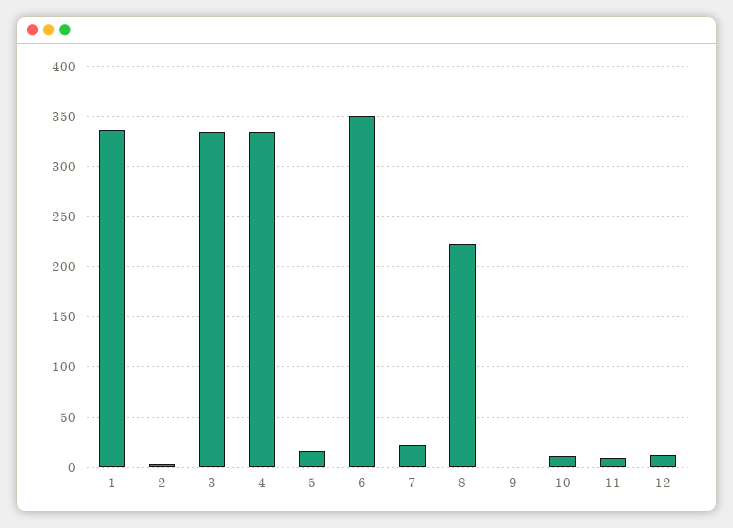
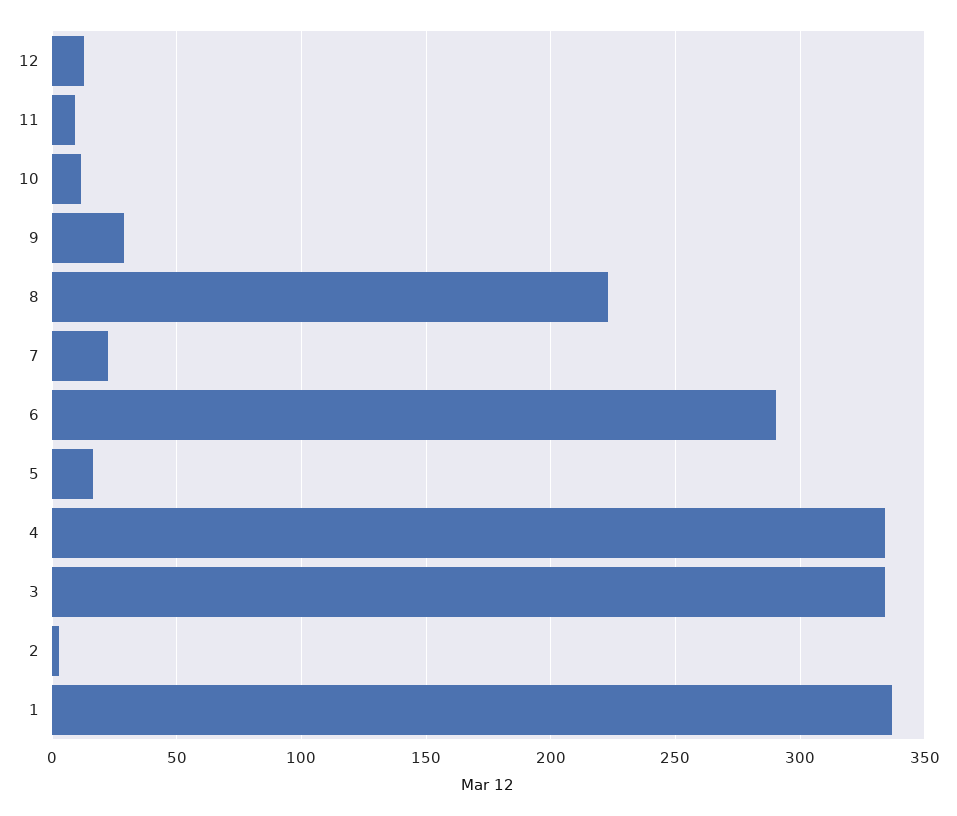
6: 350 -> 290
9: 0 -> 30

